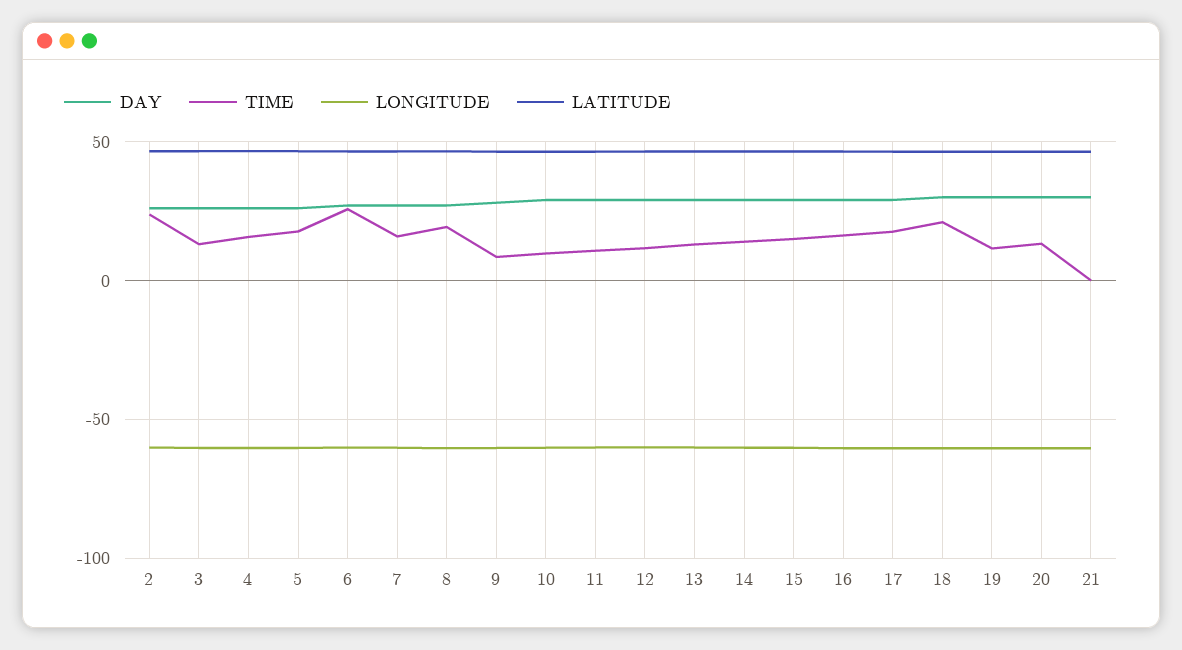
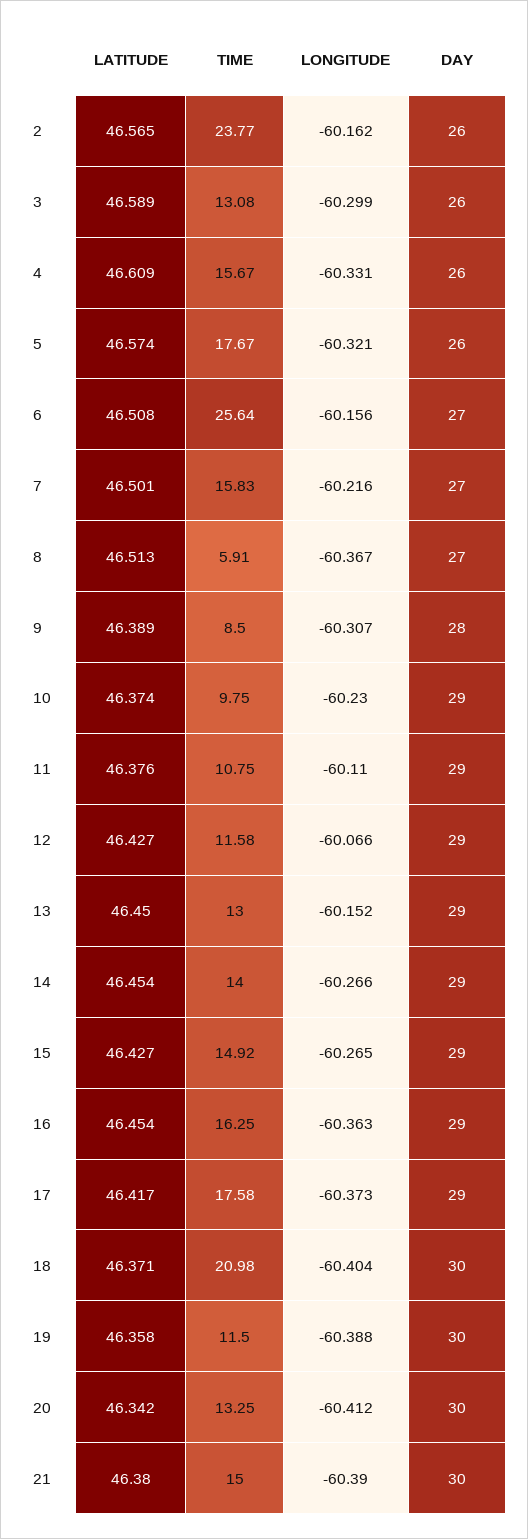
TIME, 8: 20 -> 5.91
TIME, 21: 0 -> 15

